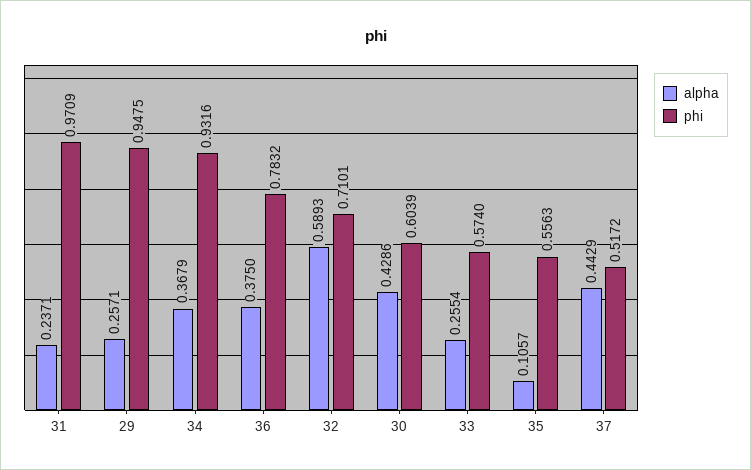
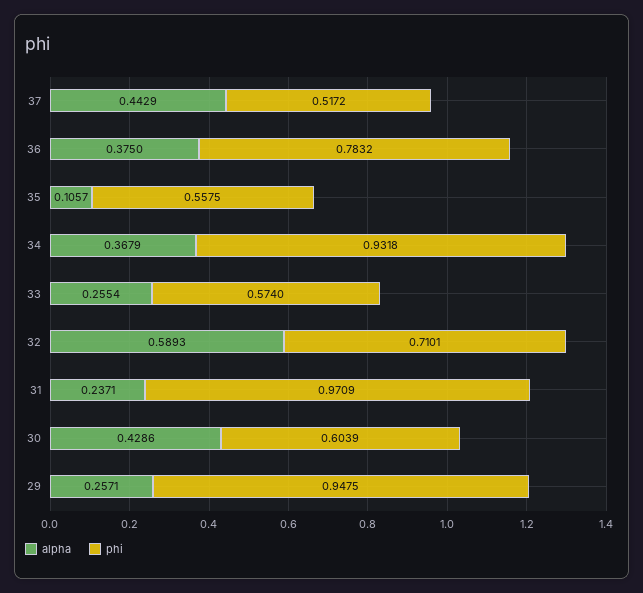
phi, 34: 0.9316 -> 0.9318
phi, 35: 0.5563 -> 0.5575

